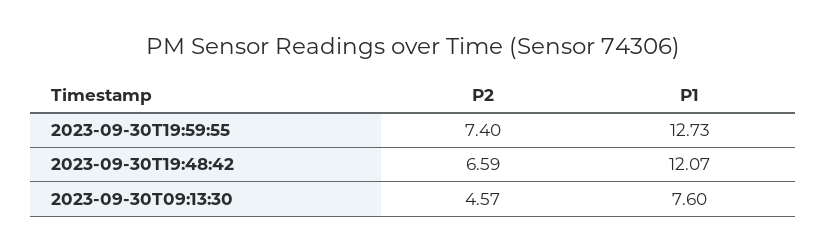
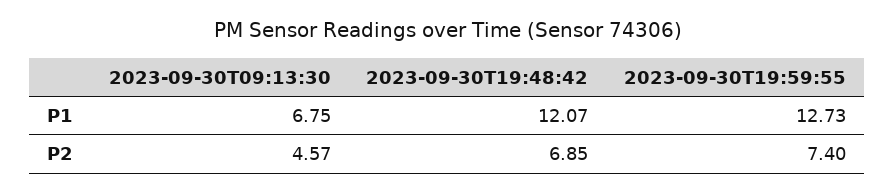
P2, 2023-09-30T19:48:42: 6.59 -> 6.85
P1, 2023-09-30T09:13:30: 7.6 -> 6.75

